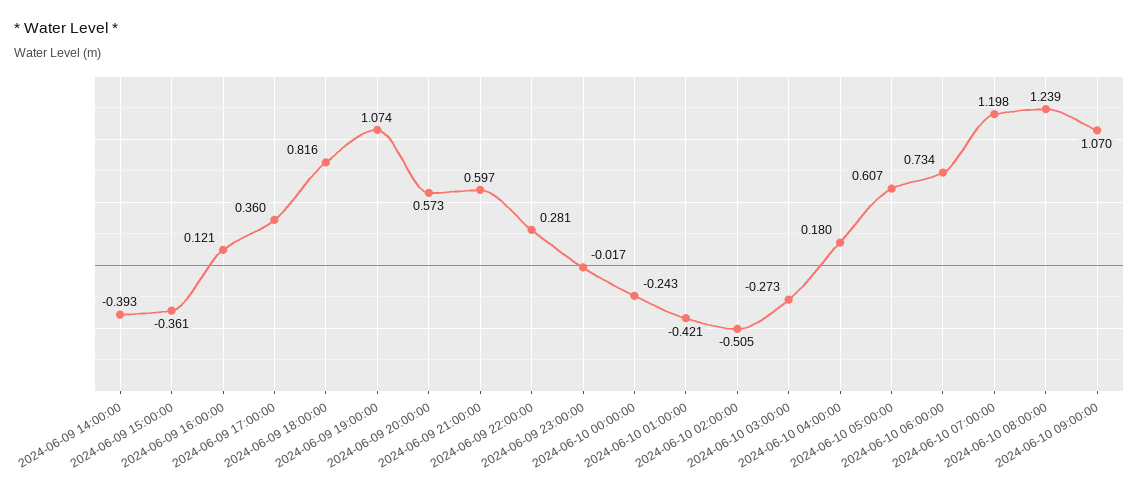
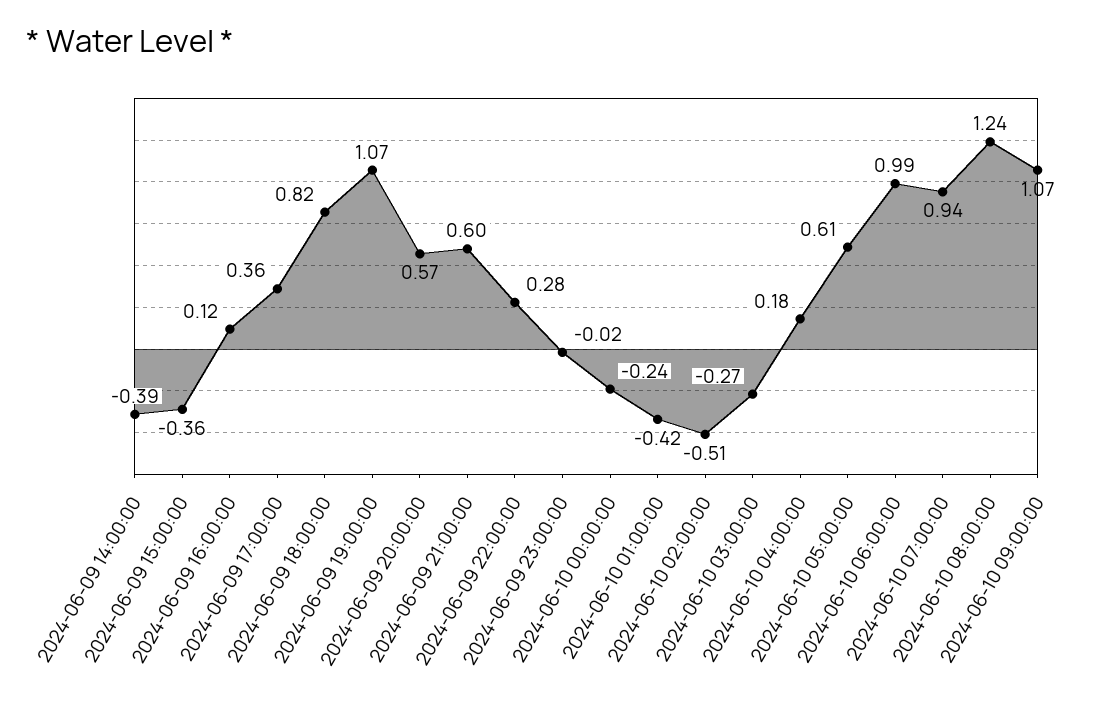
2024-06-10 06:00:00: 0.734 -> 0.99
2024-06-10 07:00:00: 1.198 -> 0.94

